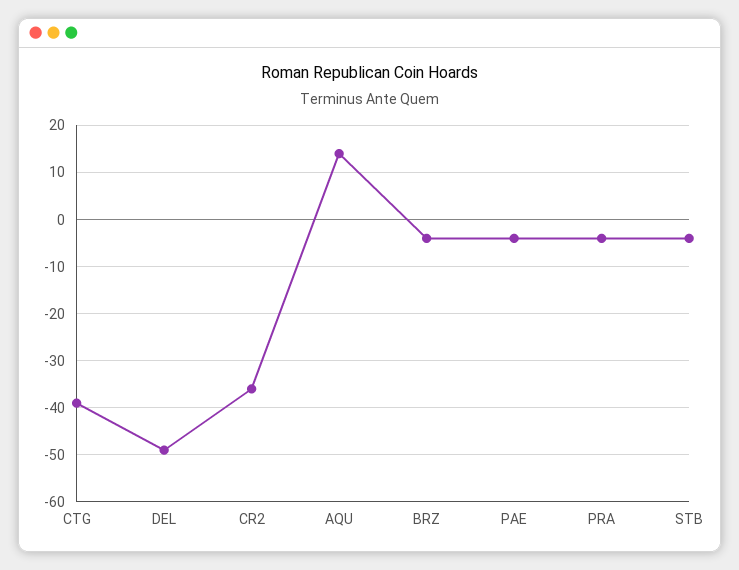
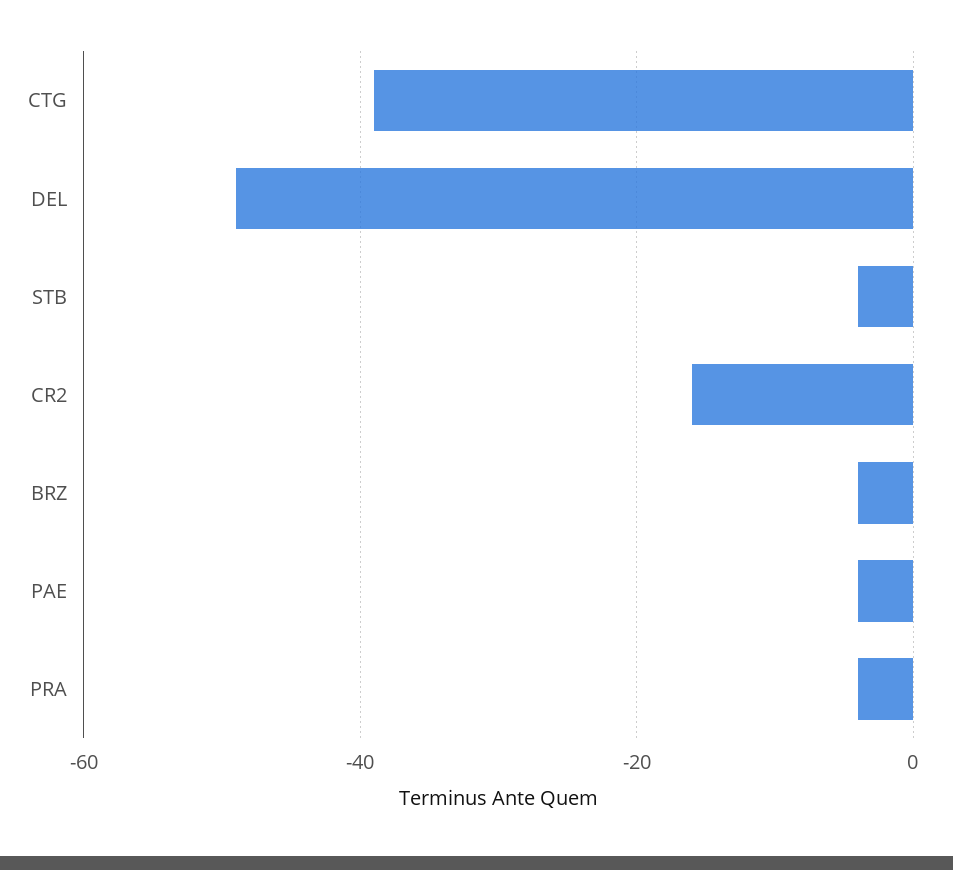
CR2: -35 -> -15
AQU: 15 -> none

